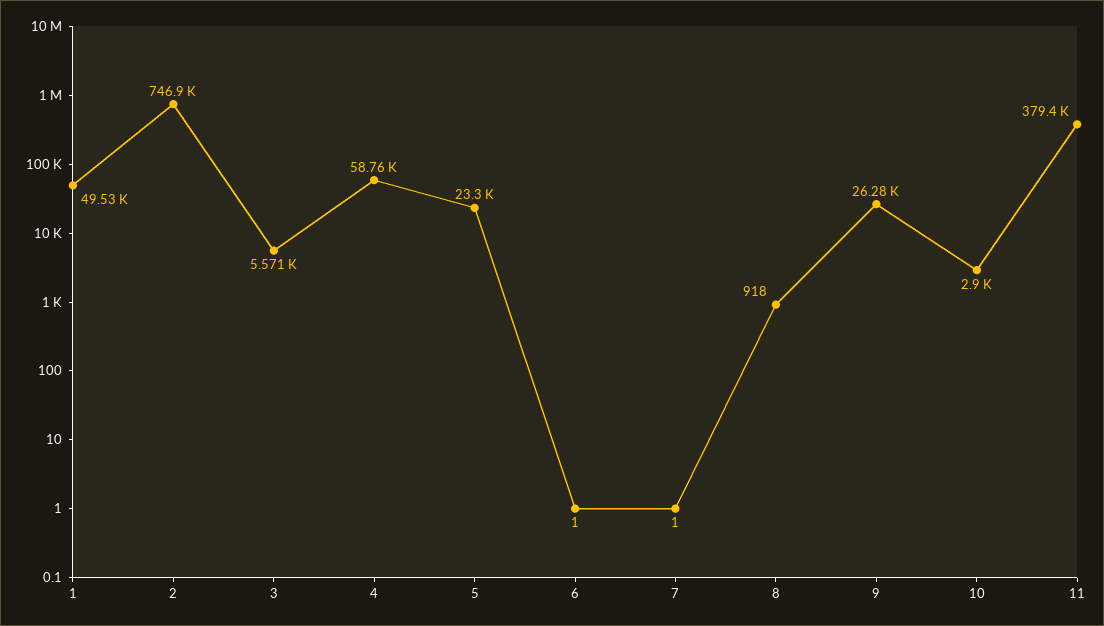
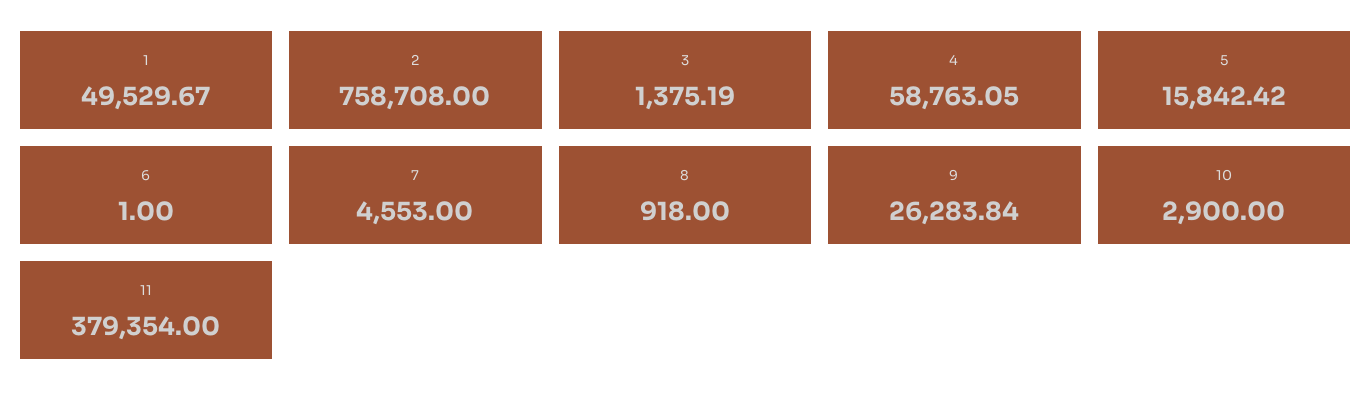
2: 746900 -> 758708
3: 5571 -> 1375.19
5: 23300 -> 15842.42
7: 1 -> 4553

